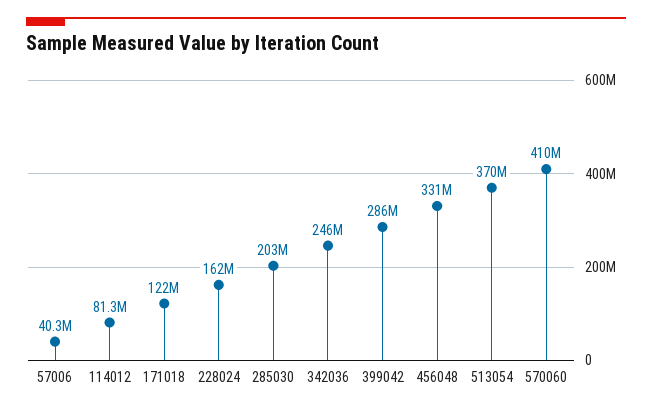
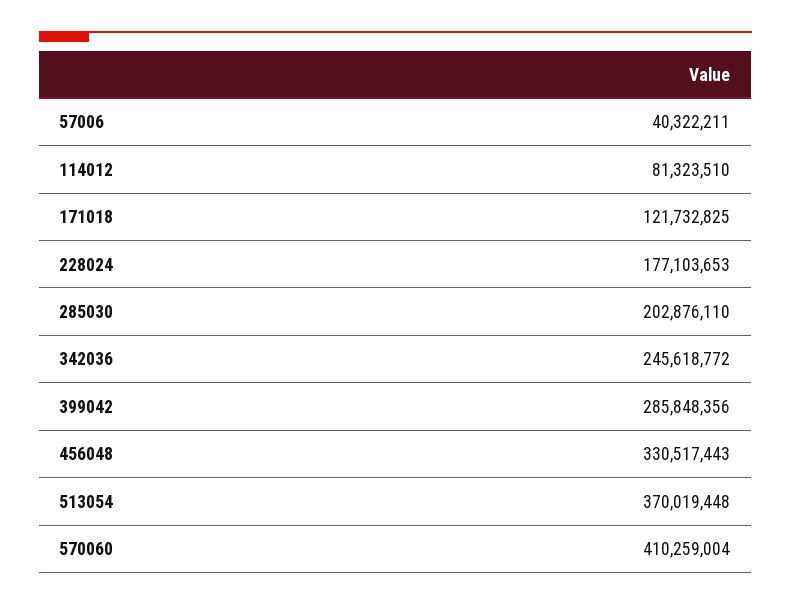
228024: 162000000 -> 177103653

